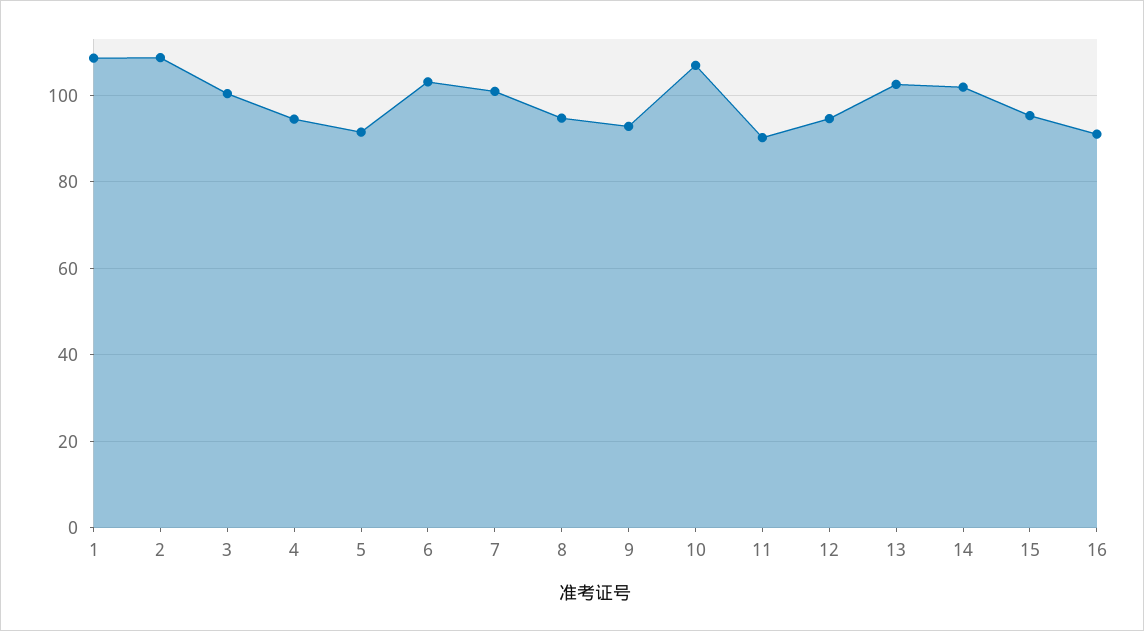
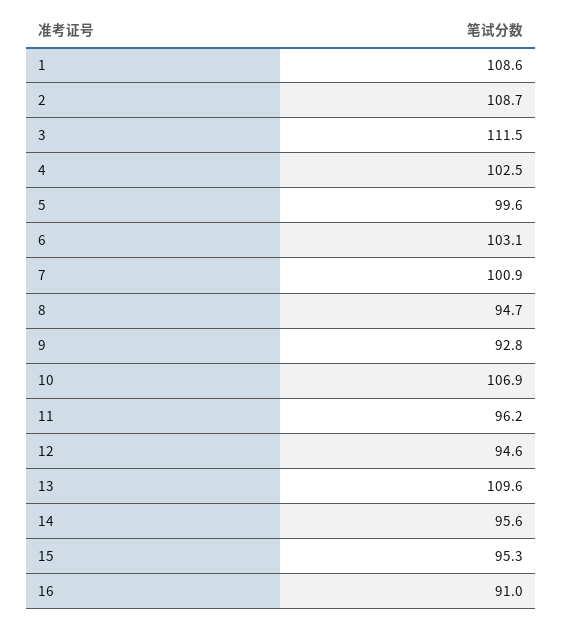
3: 100 -> 111.5
4: 94 -> 102.5
5: 92 -> 99.6
11: 90 -> 96.2
13: 102 -> 109.6
14: 102 -> 95.6

